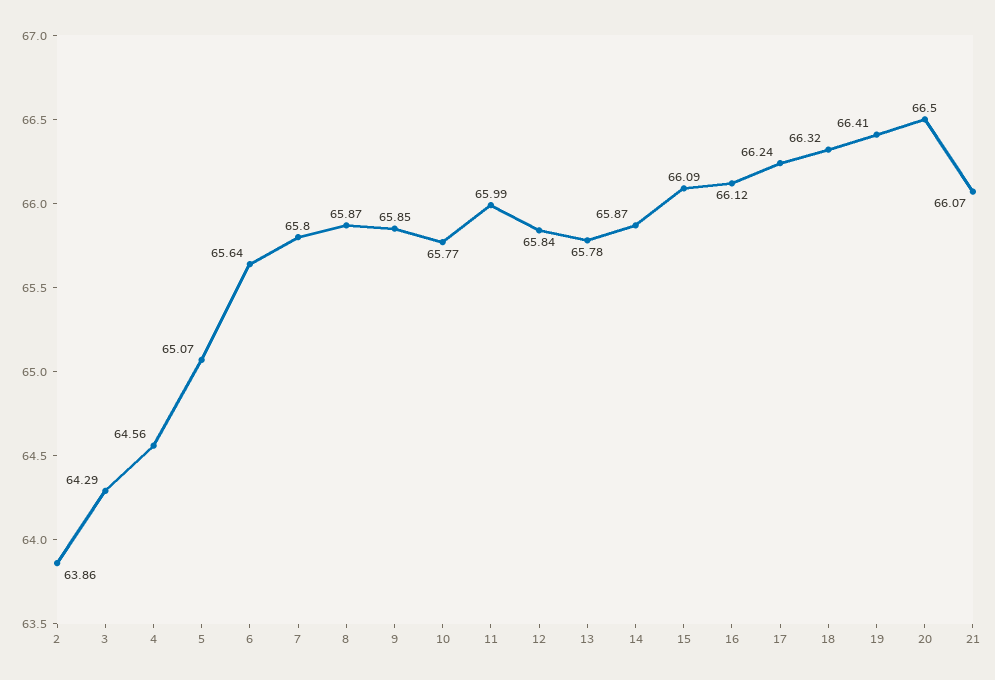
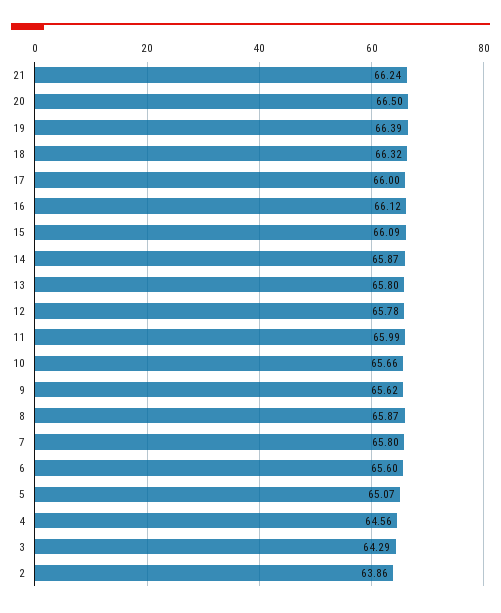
6: 65.64 -> 65.6
9: 65.85 -> 65.62
10: 65.77 -> 65.66
12: 65.84 -> 65.78
13: 65.78 -> 65.8
17: 66.24 -> 66
19: 66.41 -> 66.39
21: 66.07 -> 66.24

